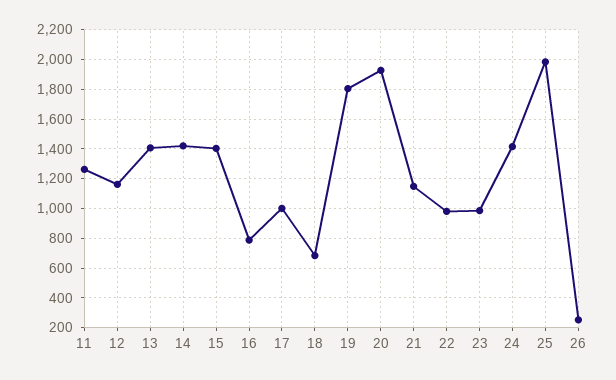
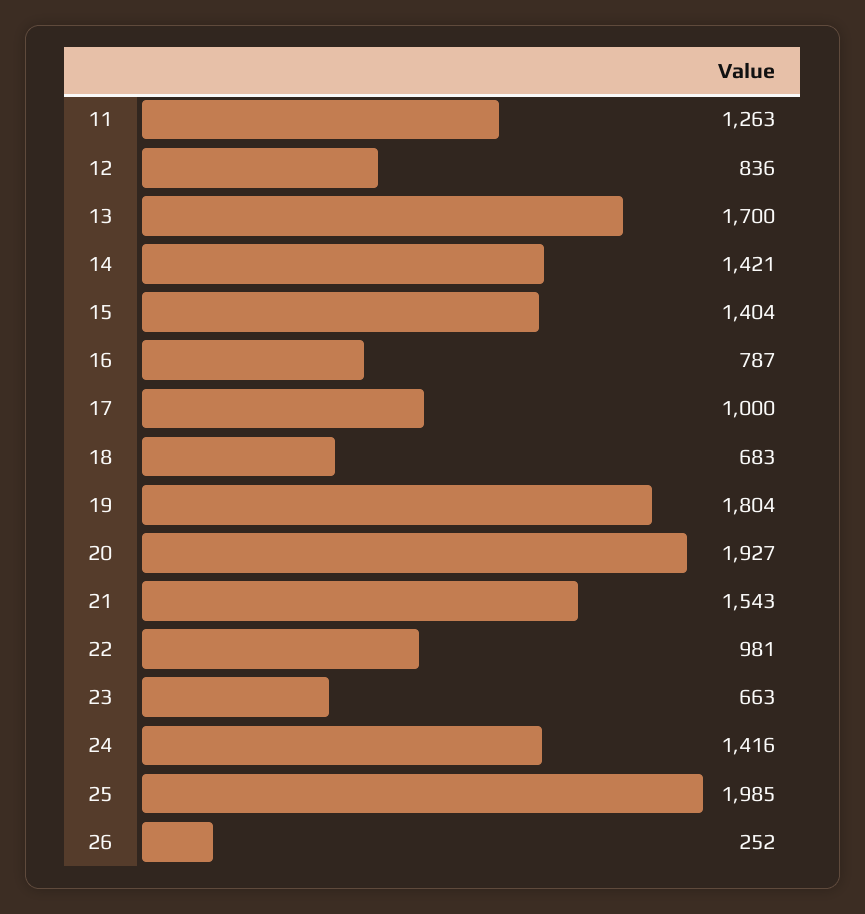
12: 1150 -> 836
13: 1400 -> 1700
21: 1150 -> 1543
23: 1000 -> 663

